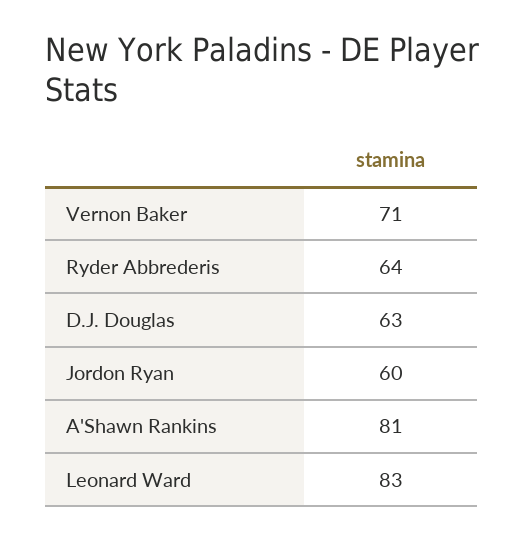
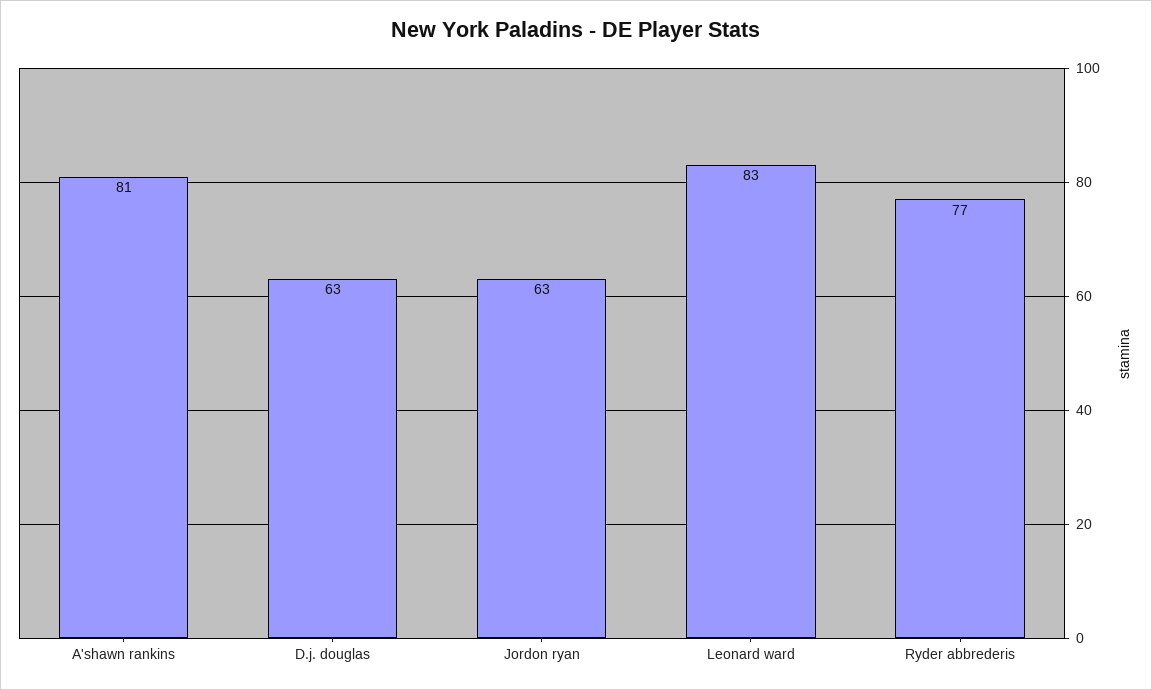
Vernon Baker: 71 -> none
Ryder Abbrederis: 64 -> 77
Jordon Ryan: 60 -> 63

